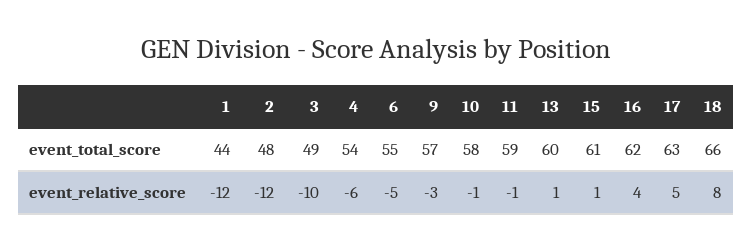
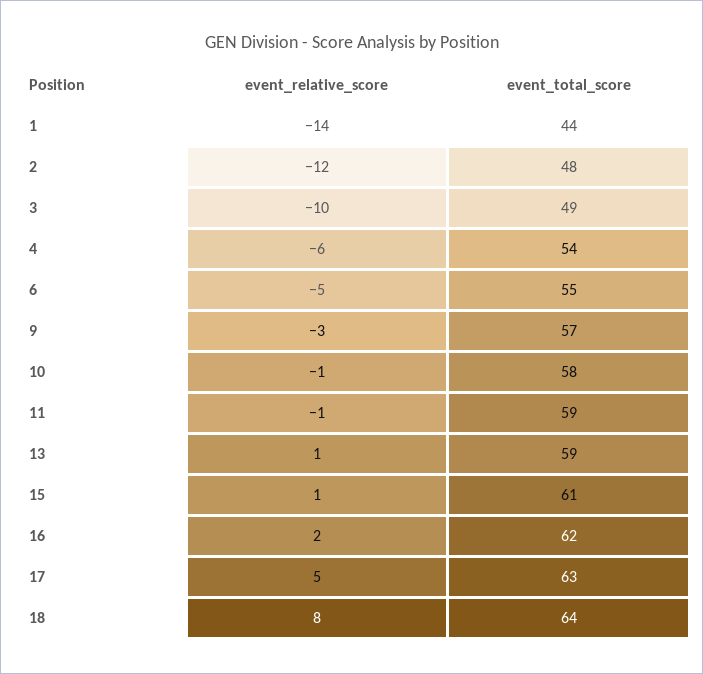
13, event_total_score: 60 -> 59
18, event_total_score: 66 -> 64
1, event_relative_score: -12 -> -14
16, event_relative_score: 4 -> 2

